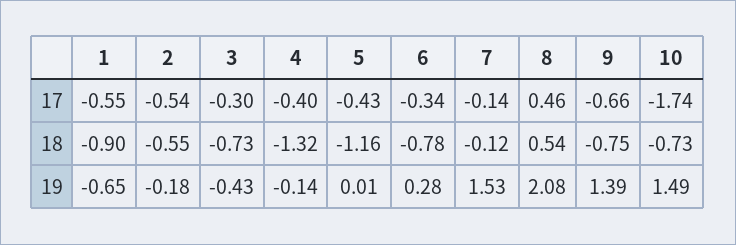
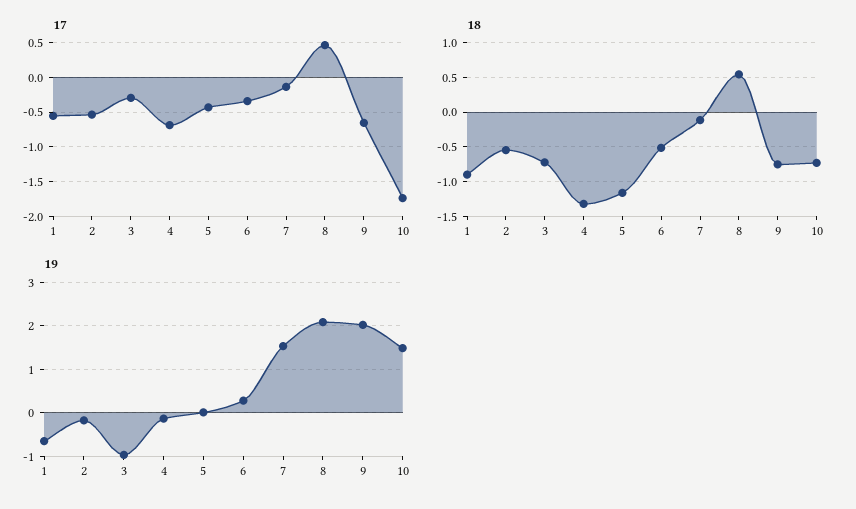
17, 4: -0.4 -> -0.7
18, 6: -0.78 -> -0.5
19, 3: -0.43 -> -1
19, 9: 1.39 -> 2

